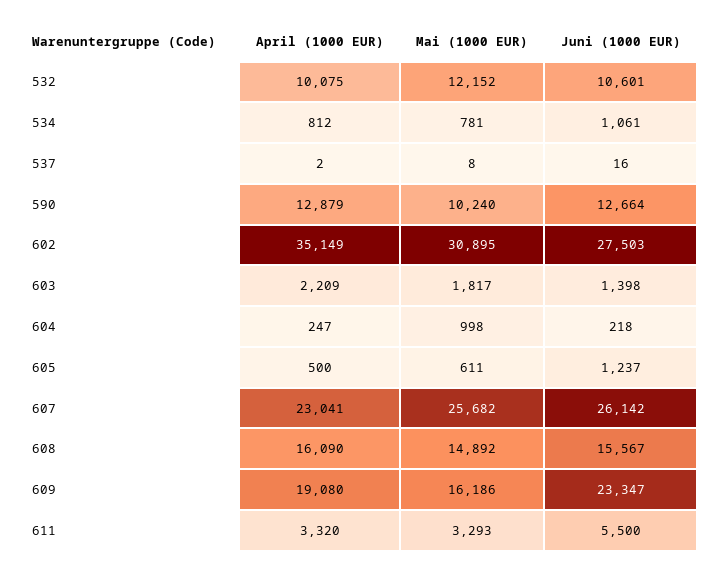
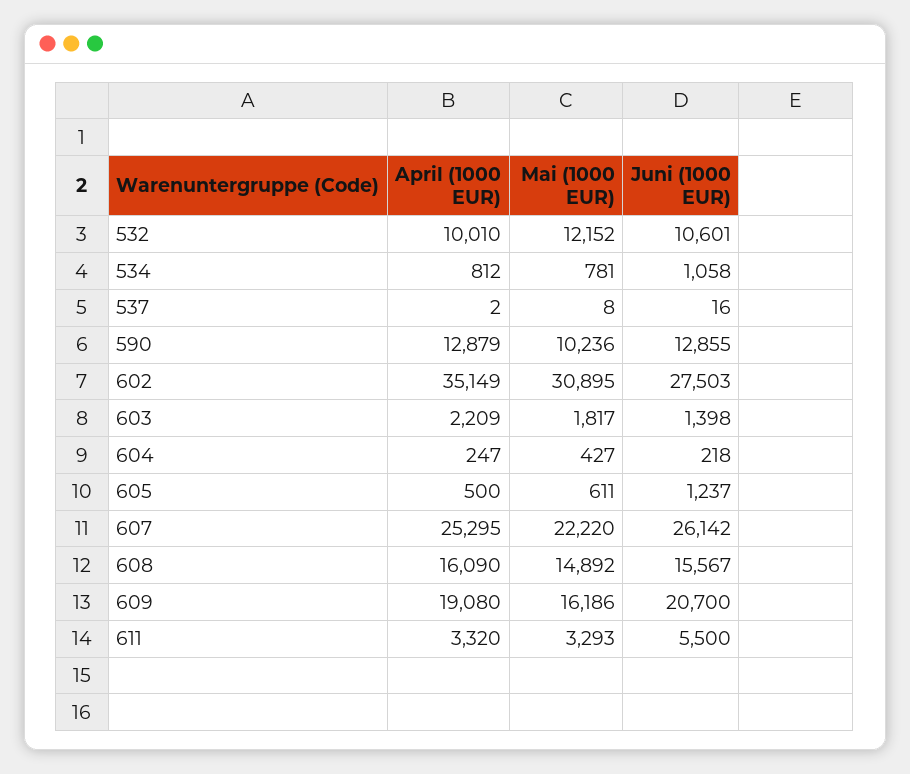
April (1000 EUR), 532: 10075 -> 10010
Juni (1000 EUR), 534: 1061 -> 1058
Mai (1000 EUR), 590: 10240 -> 10236
Juni (1000 EUR), 590: 12664 -> 12855
Mai (1000 EUR), 604: 998 -> 427
April (1000 EUR), 607: 23041 -> 25295
Mai (1000 EUR), 607: 25682 -> 22220
Juni (1000 EUR), 609: 23347 -> 20700

